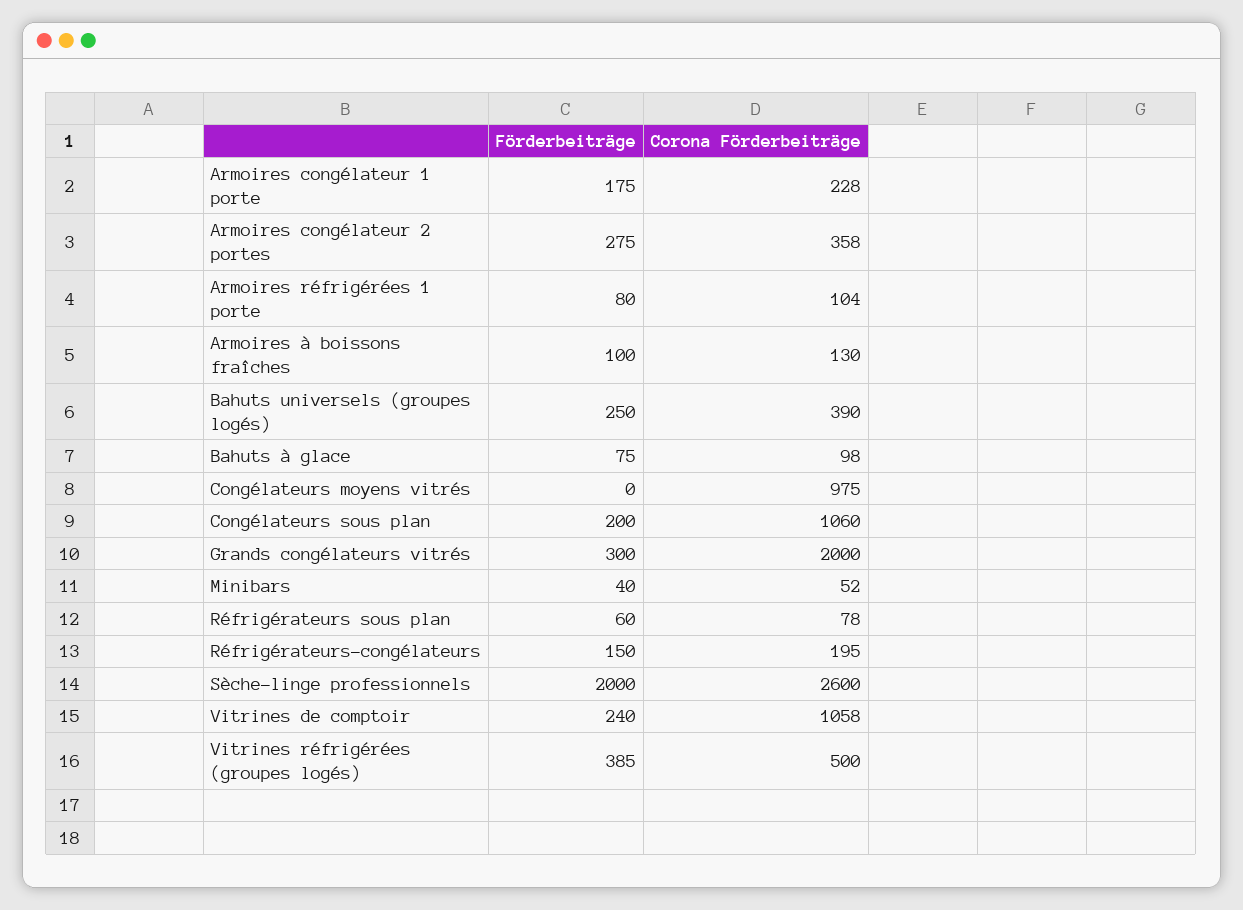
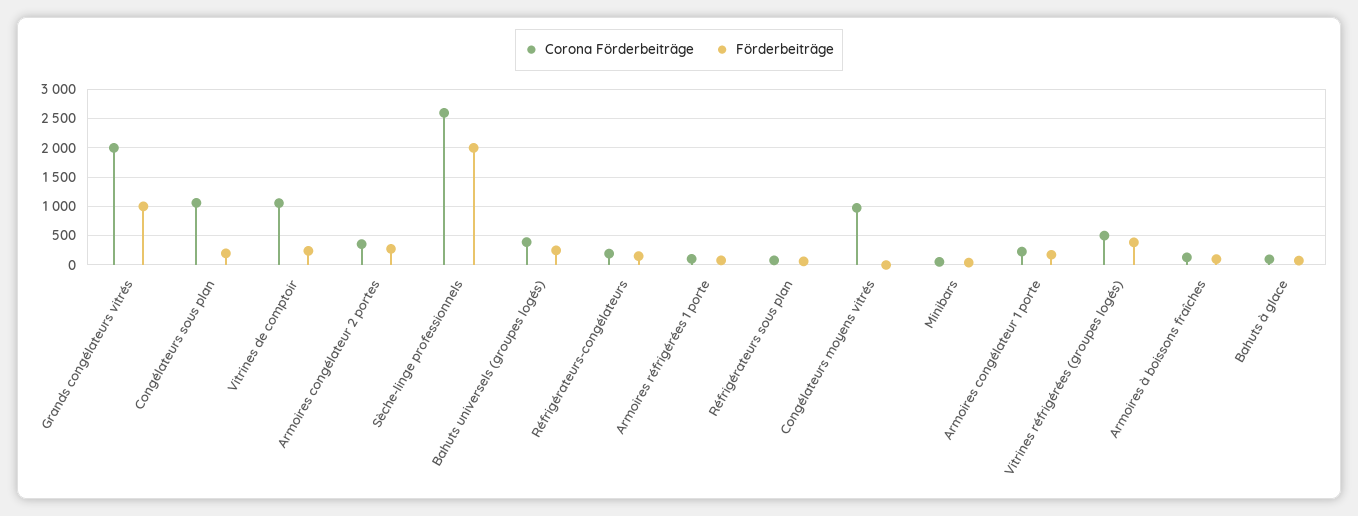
Förderbeiträge, Grands congélateurs vitrés: 300 -> 1000

